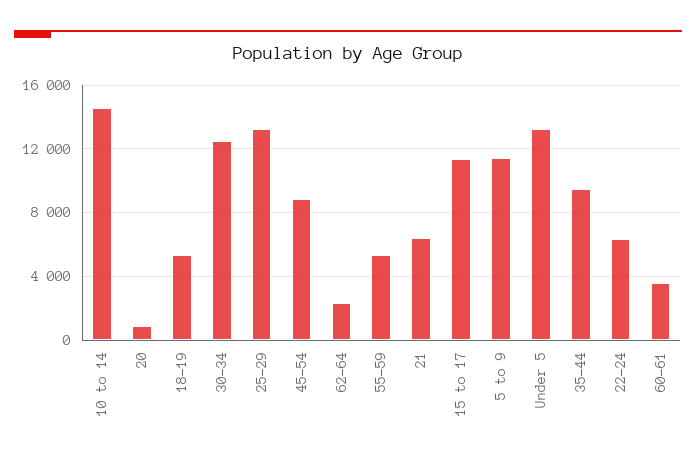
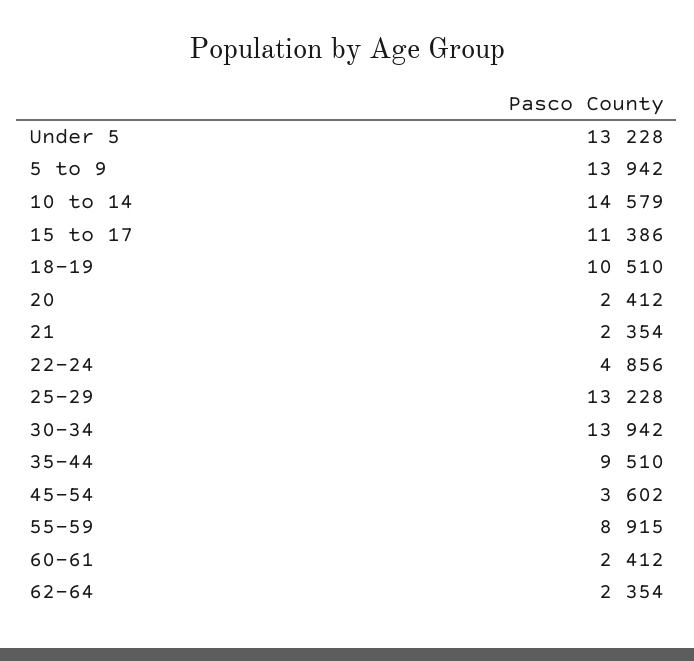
20: 1000 -> 2412
18-19: 5500 -> 10510
30-34: 12500 -> 13942
45-54: 9000 -> 3602
55-59: 5500 -> 8915
21: 6500 -> 2354
5 to 9: 11500 -> 13942
22-24: 6500 -> 4856
60-61: 3500 -> 2412

